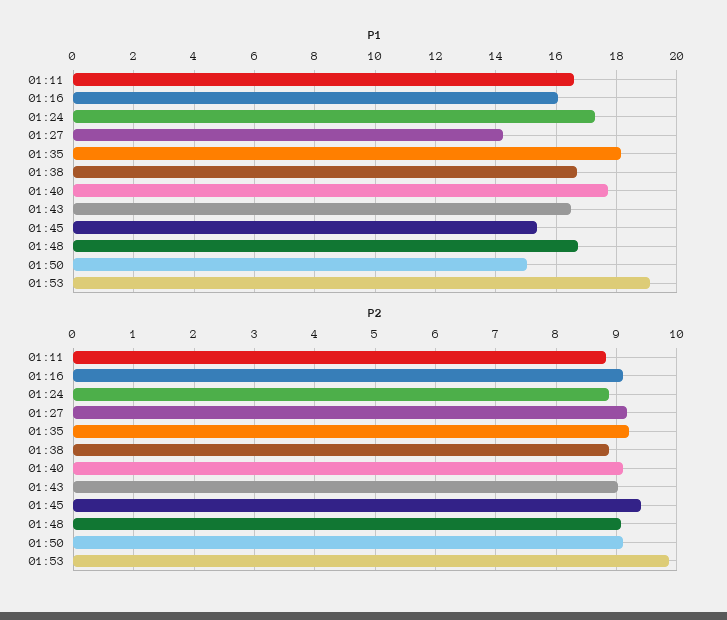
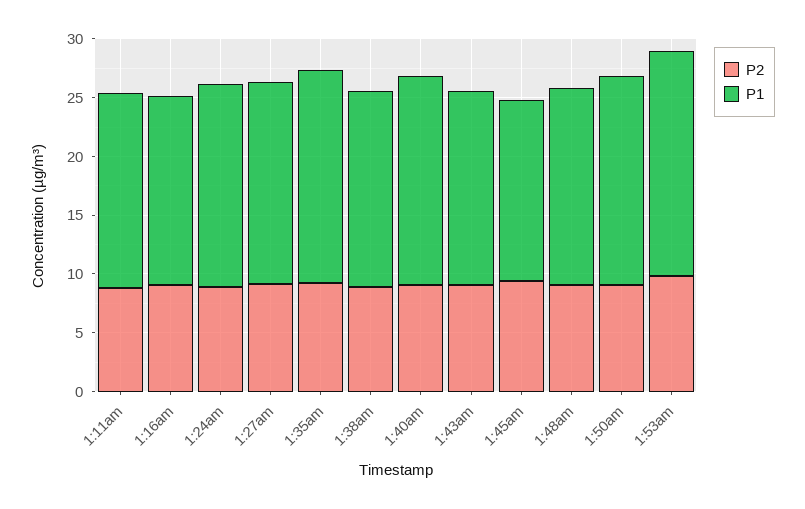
P1, 01:27: 14.2 -> 17
P1, 01:50: 15 -> 18

